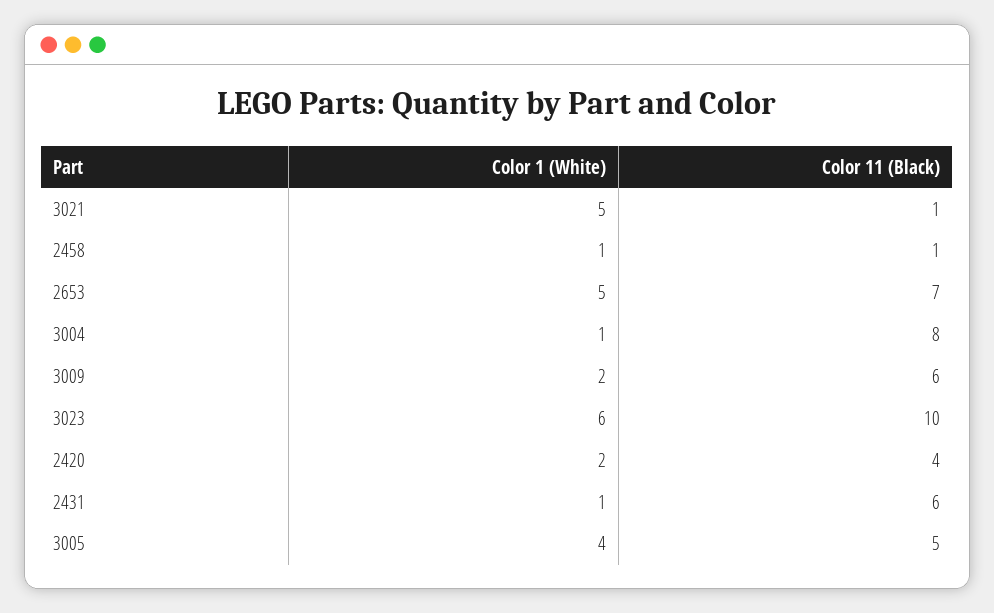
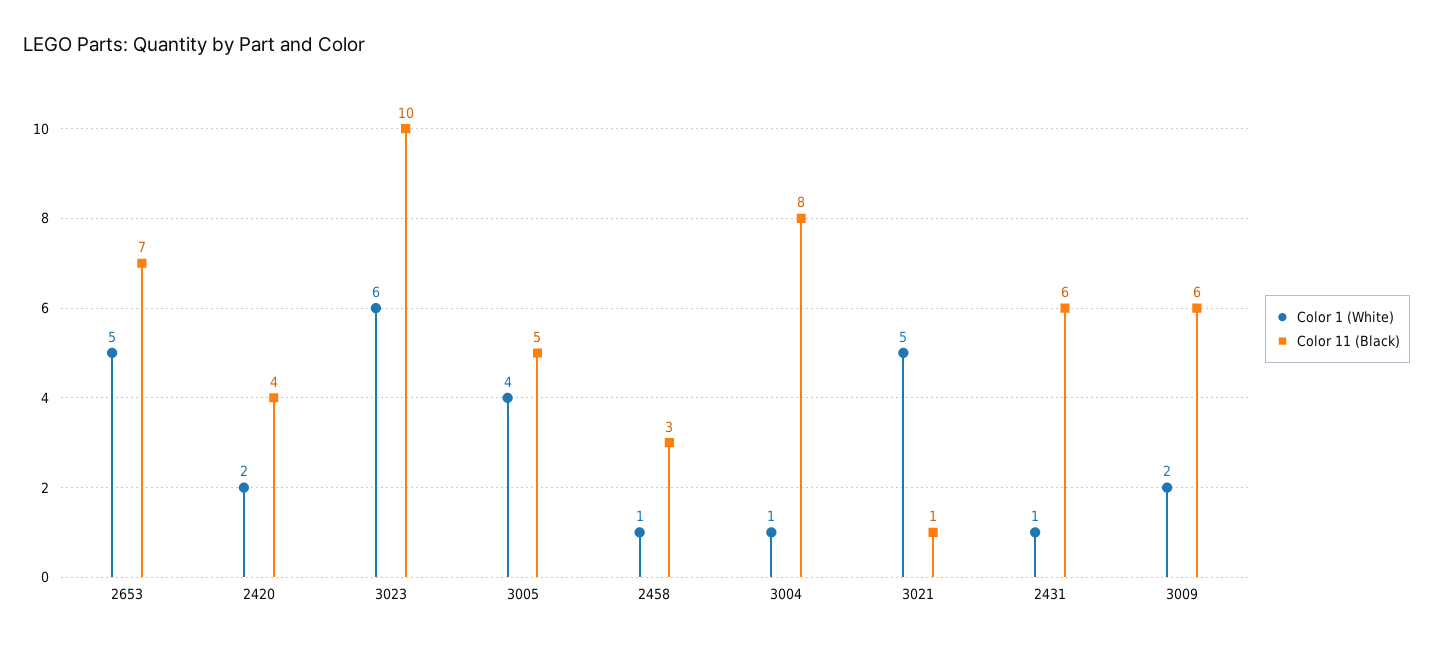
Color 11 (Black), 2458: 1 -> 3

